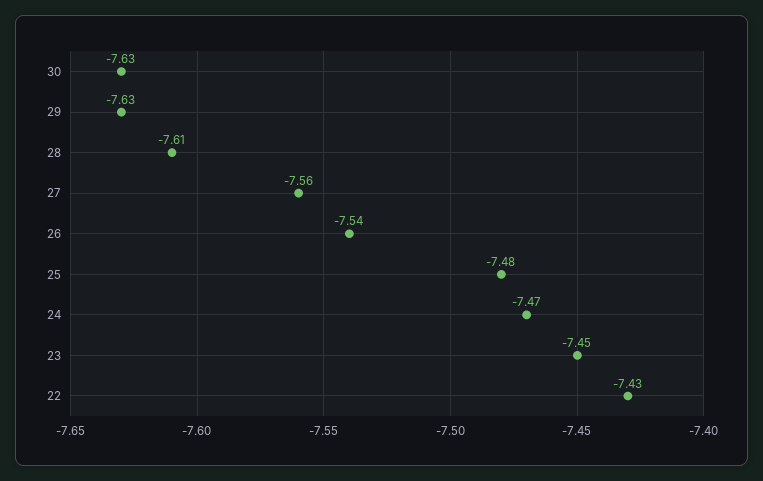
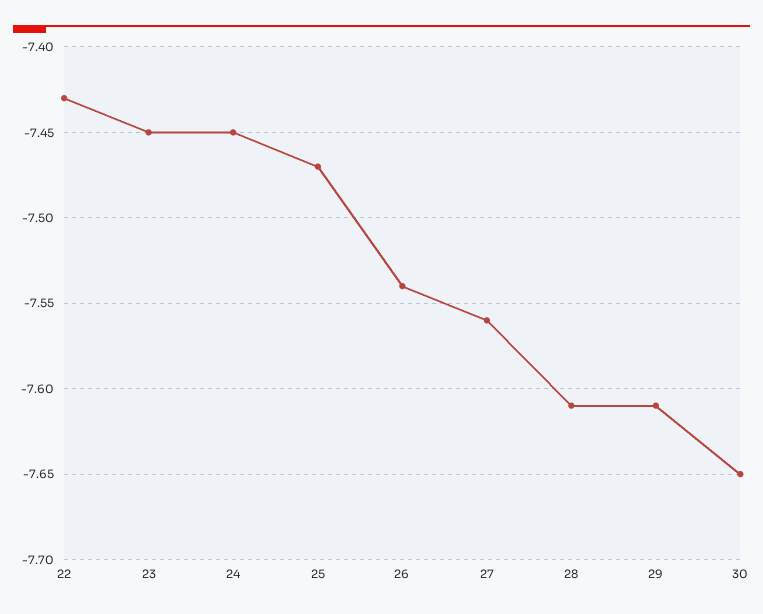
30: -7.63 -> -7.65
29: -7.63 -> -7.61
25: -7.48 -> -7.47
24: -7.47 -> -7.45

